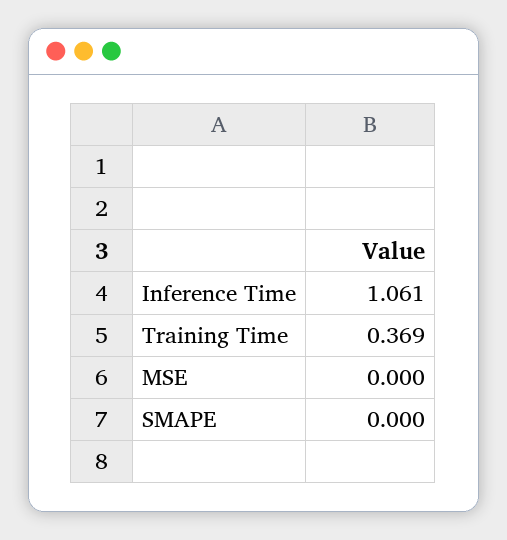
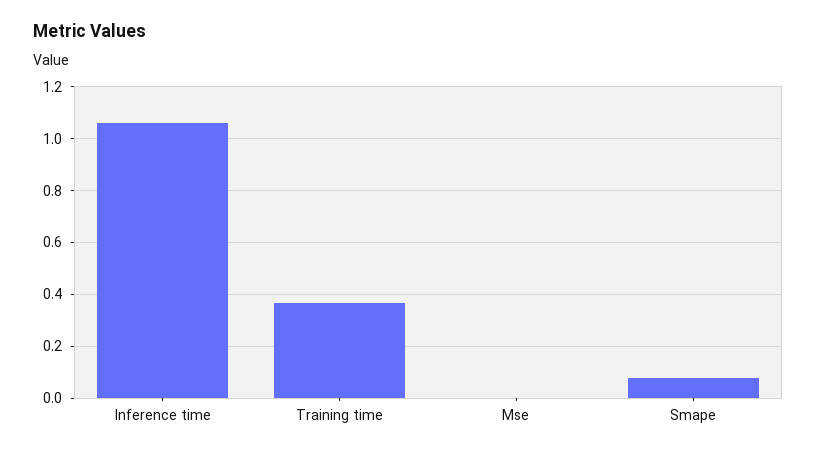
SMAPE: 0 -> 0.075

